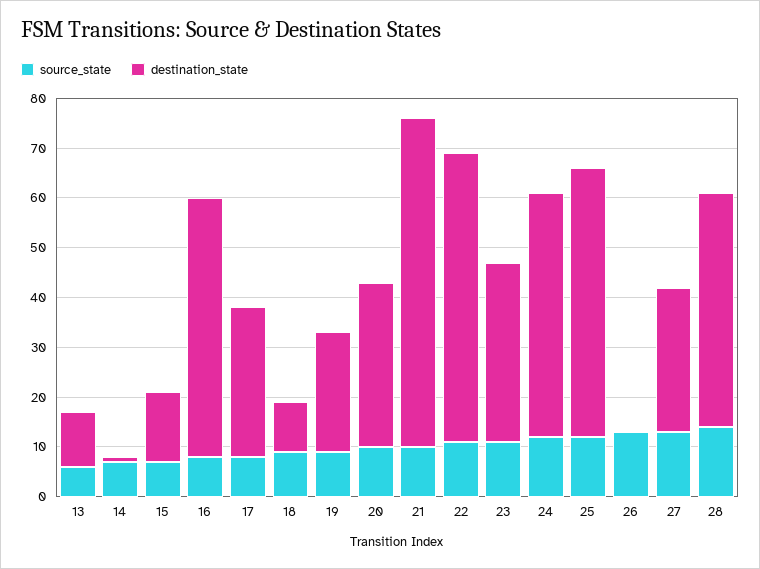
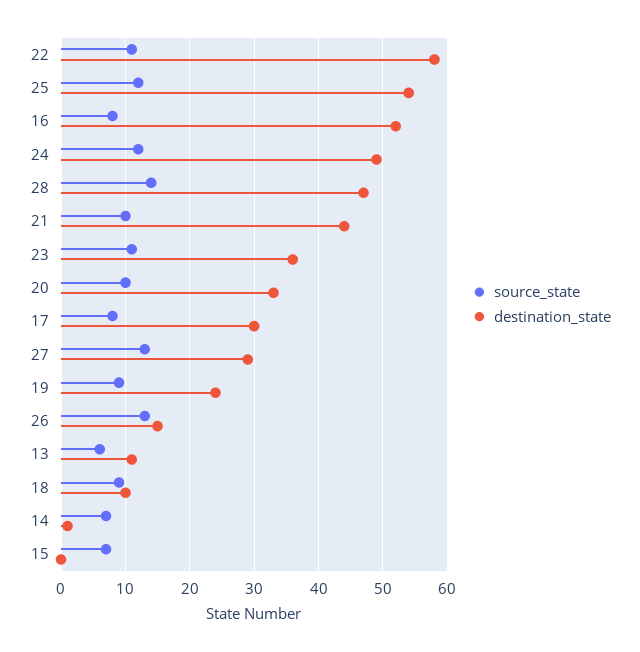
destination_state, 15: 15 -> 0
destination_state, 21: 65 -> 44
destination_state, 26: 0 -> 15

